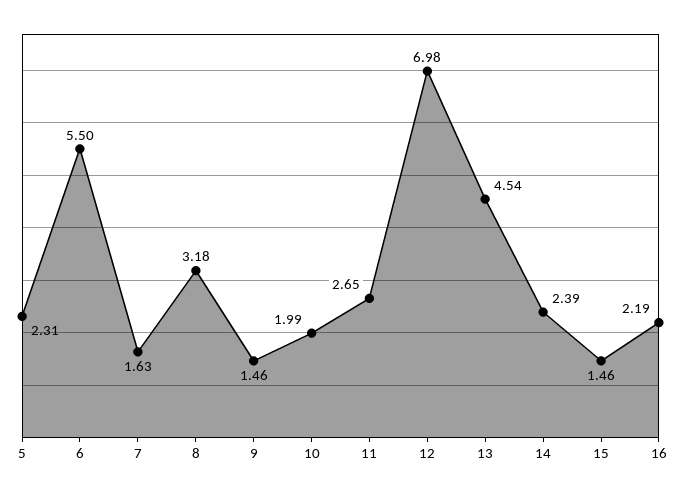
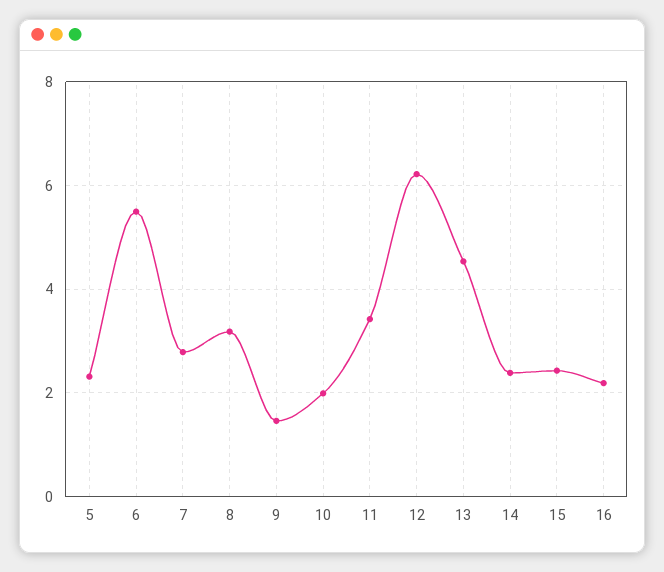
7: 1.63 -> 2.8
11: 2.65 -> 3.4
12: 6.98 -> 6.2
15: 1.46 -> 2.4

